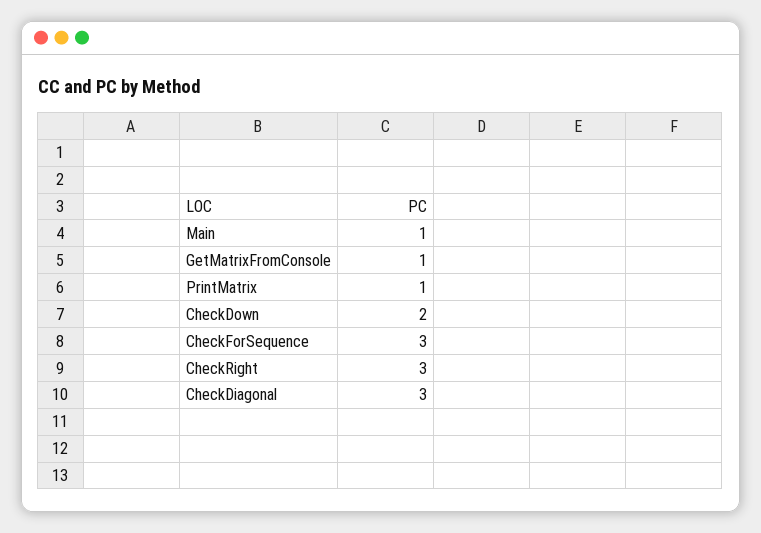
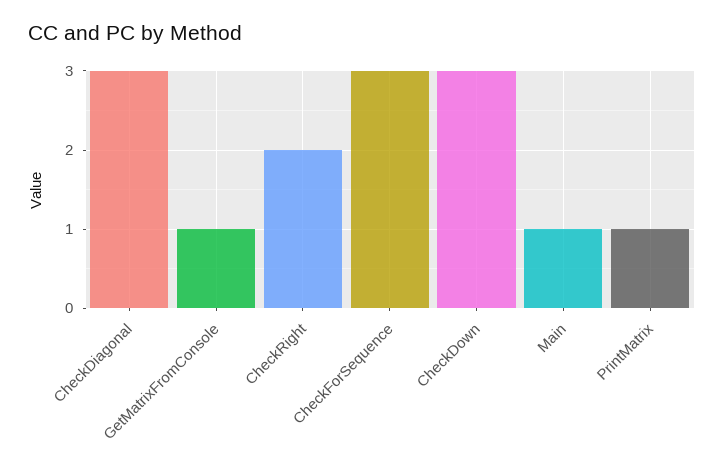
CheckDown: 2 -> 3
CheckRight: 3 -> 2

